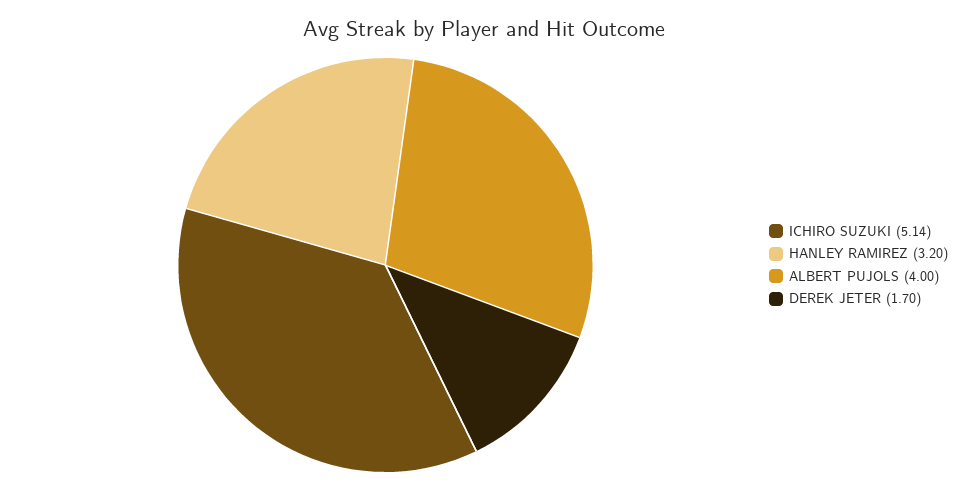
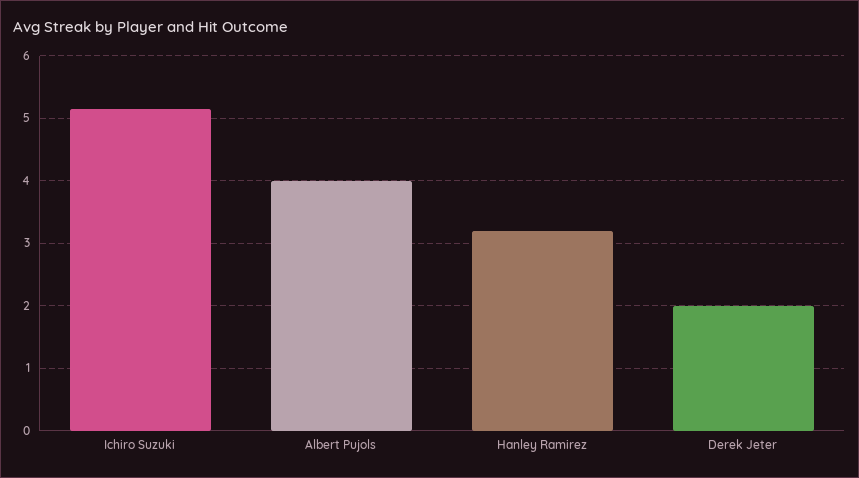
DEREK JETER: 1.7 -> 2

